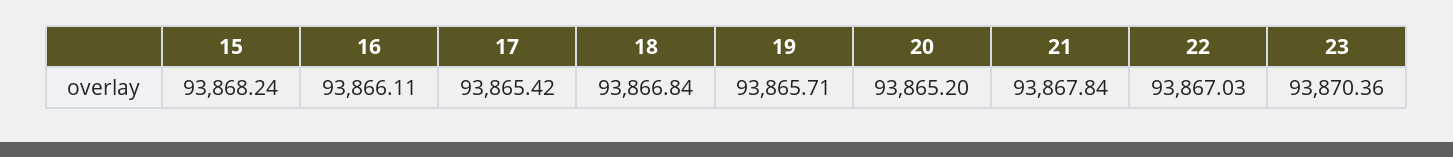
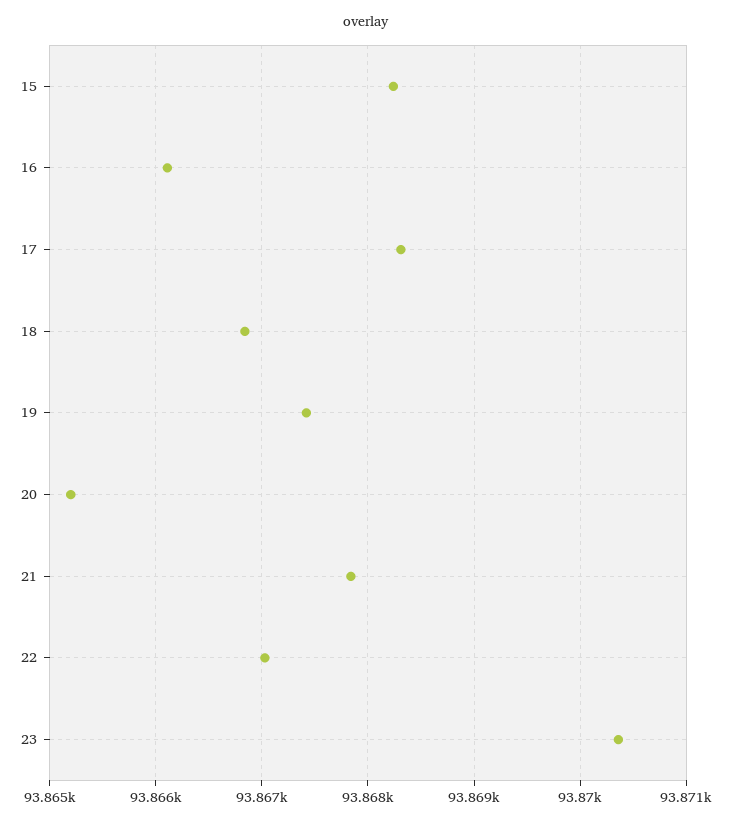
17: 93865.42 -> 93868.3
19: 93865.71 -> 93867.4

